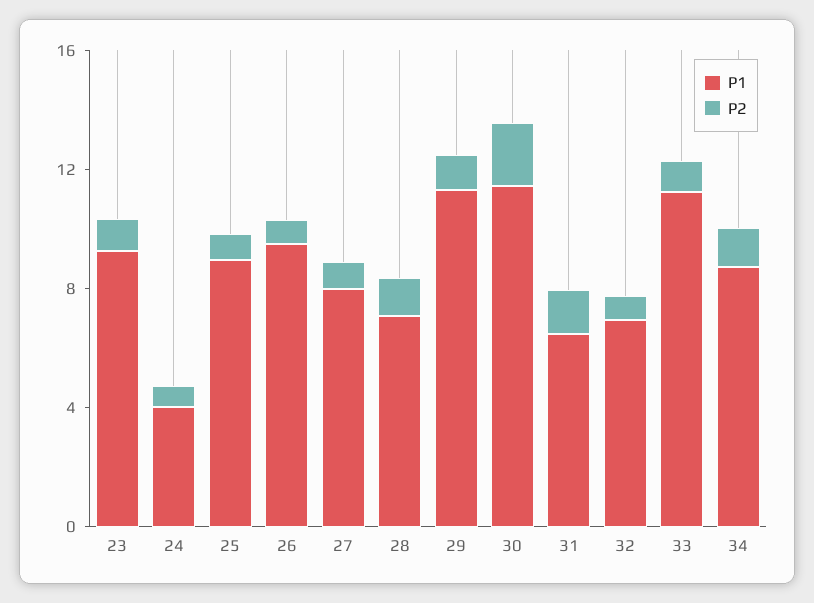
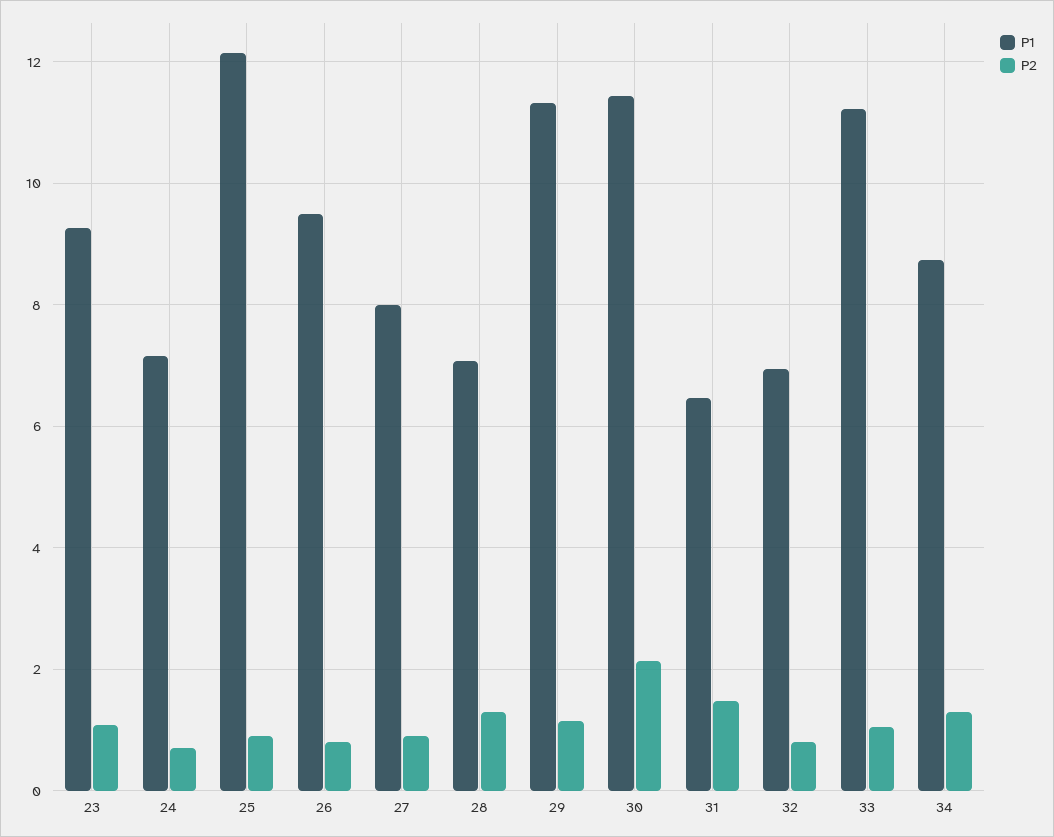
P1, 24: 4 -> 7.2
P1, 25: 9 -> 12.2

